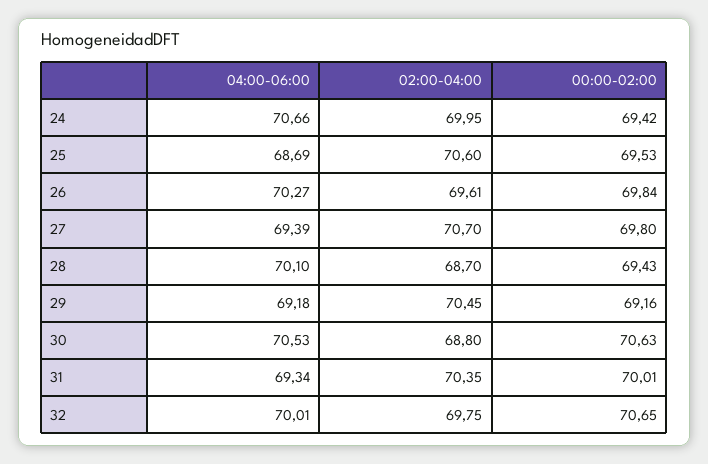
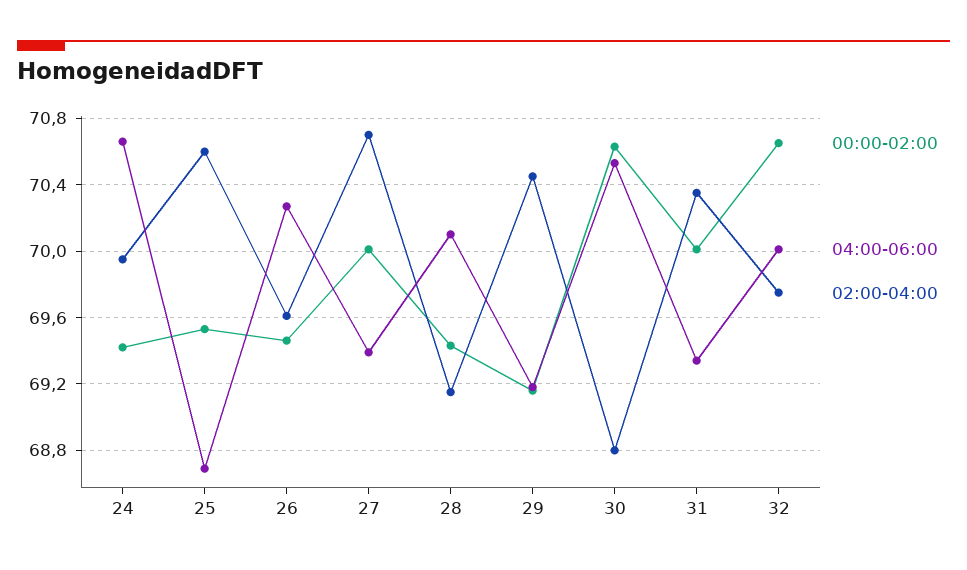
00:00-02:00, 26: 69.84 -> 69.45
00:00-02:00, 27: 69.8 -> 70
02:00-04:00, 28: 68.7 -> 69.15

